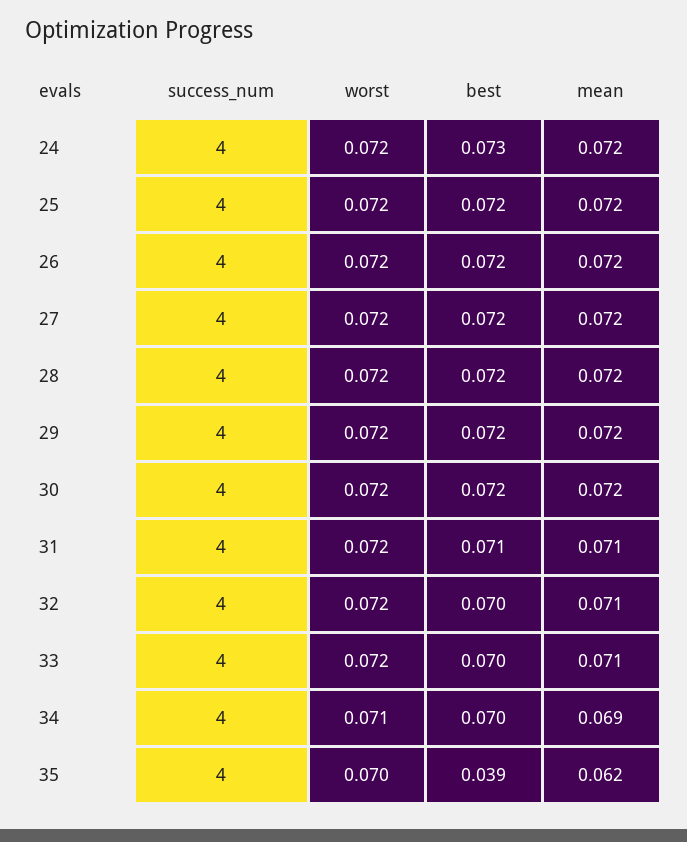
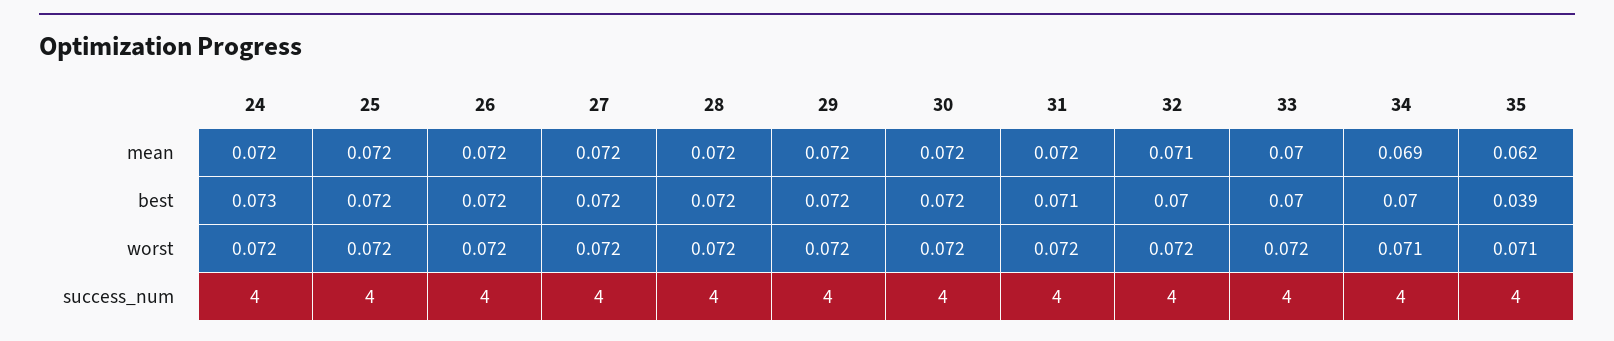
mean, 31: 0.071 -> 0.072
mean, 33: 0.071 -> 0.07
worst, 35: 0.07 -> 0.071

